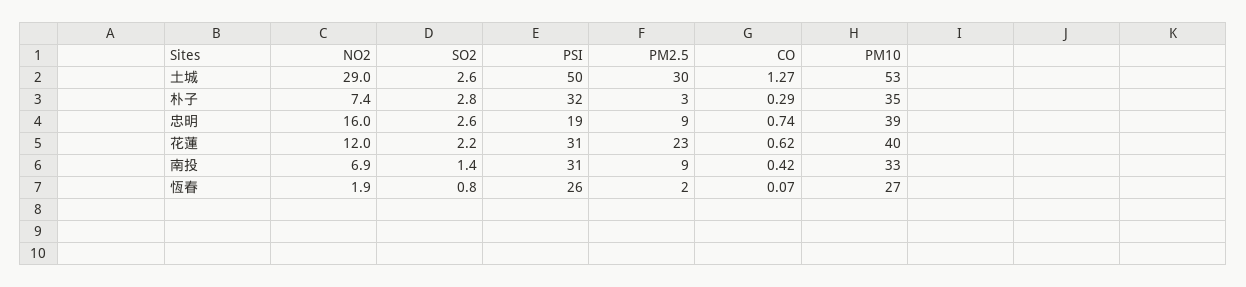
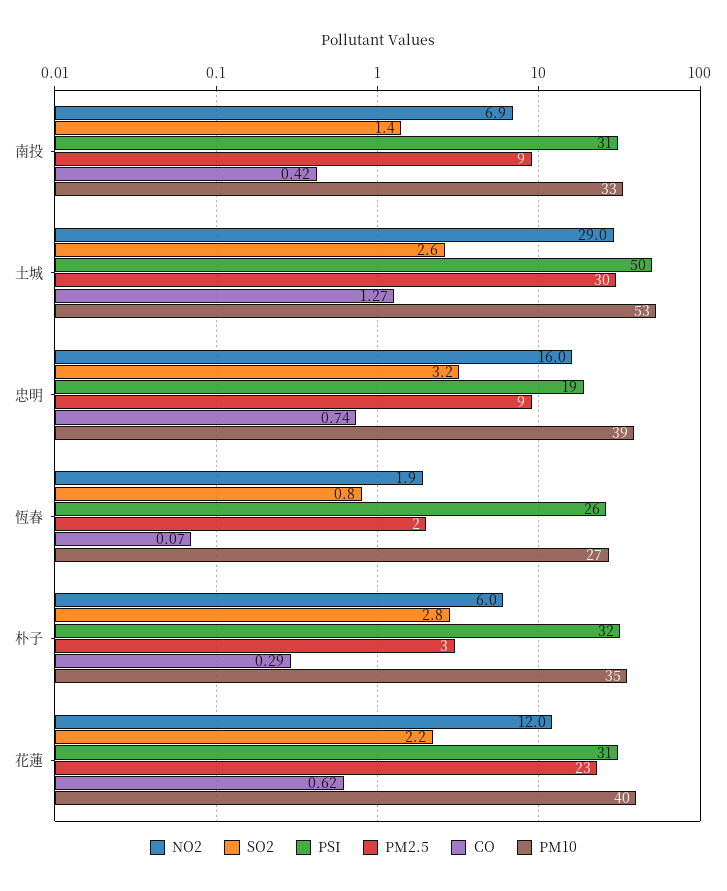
NO2, 朴子: 7.4 -> 6
SO2, 忠明: 2.6 -> 3.2

